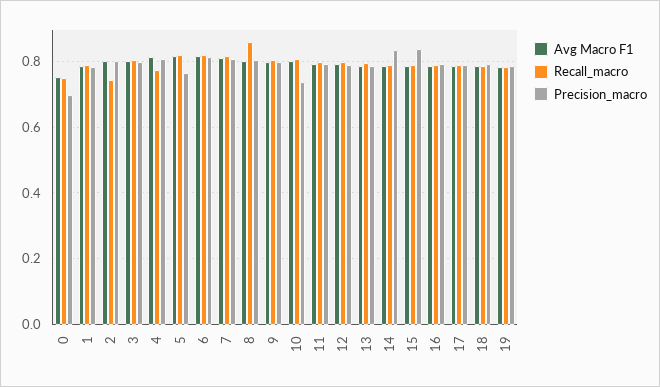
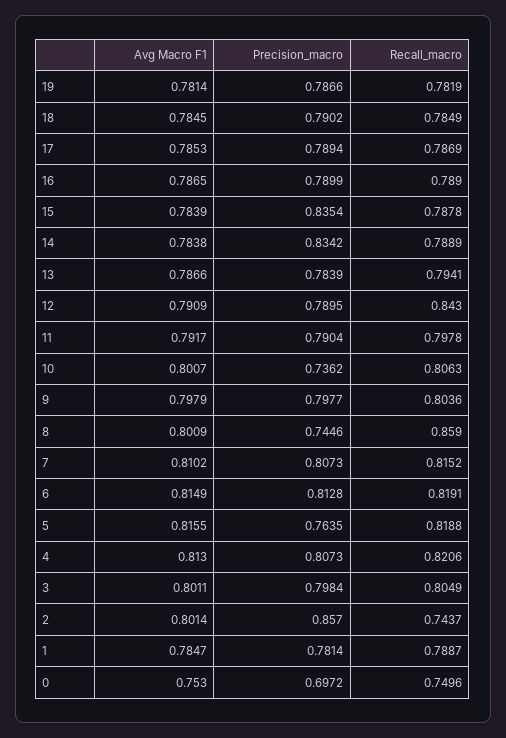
Precision_macro, 2: 0.8 -> 0.857
Recall_macro, 4: 0.78 -> 0.8206
Precision_macro, 8: 0.8 -> 0.7446
Recall_macro, 12: 0.8 -> 0.843

